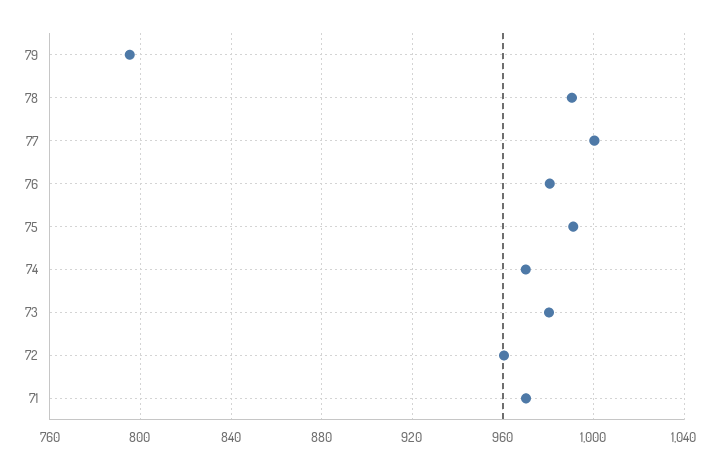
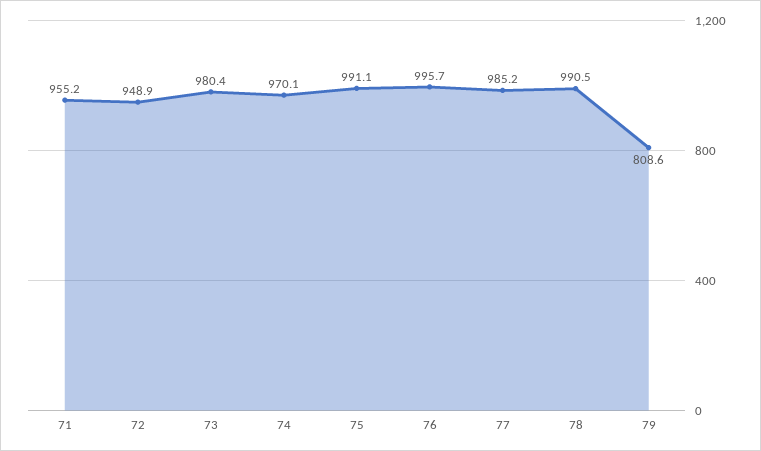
79: 795 -> 808.6
77: 1000 -> 985.2
76: 980 -> 995.7
72: 960 -> 948.9
71: 970 -> 955.2

